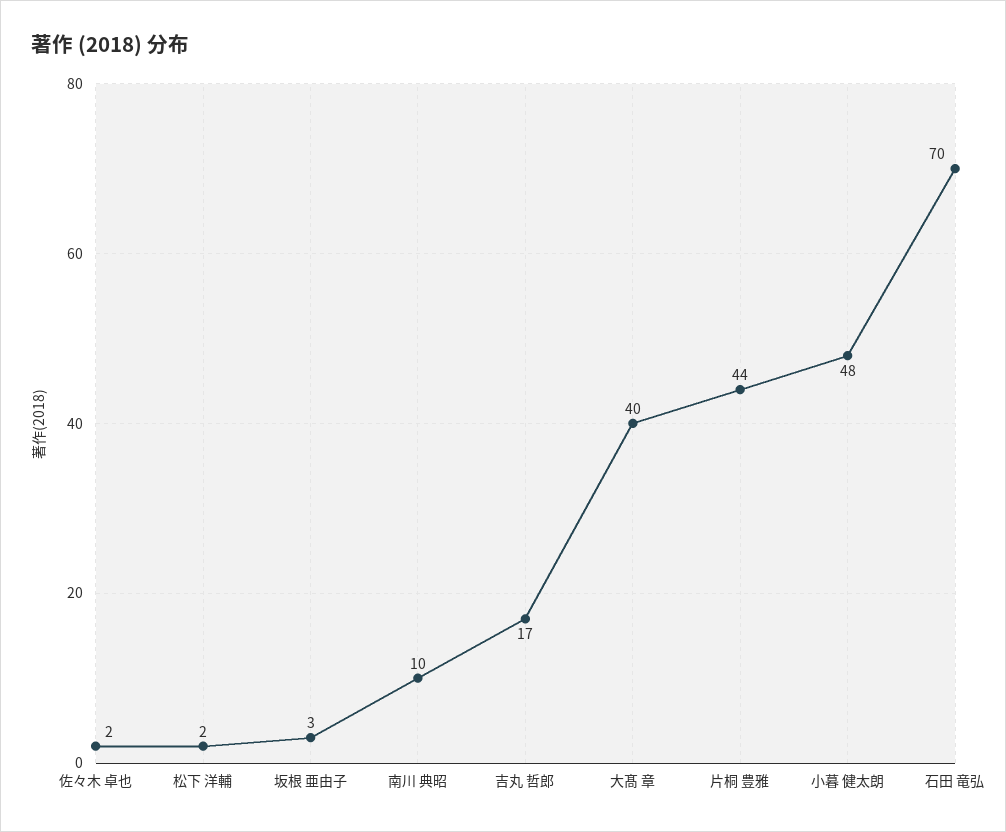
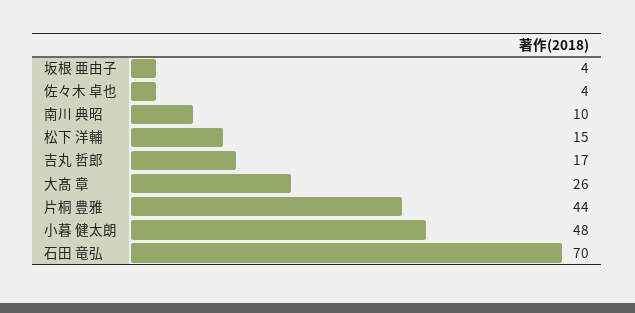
佐々木 卓也: 2 -> 4
松下 洋輔: 2 -> 15
坂根 亜由子: 3 -> 4
大髙 章: 40 -> 26

